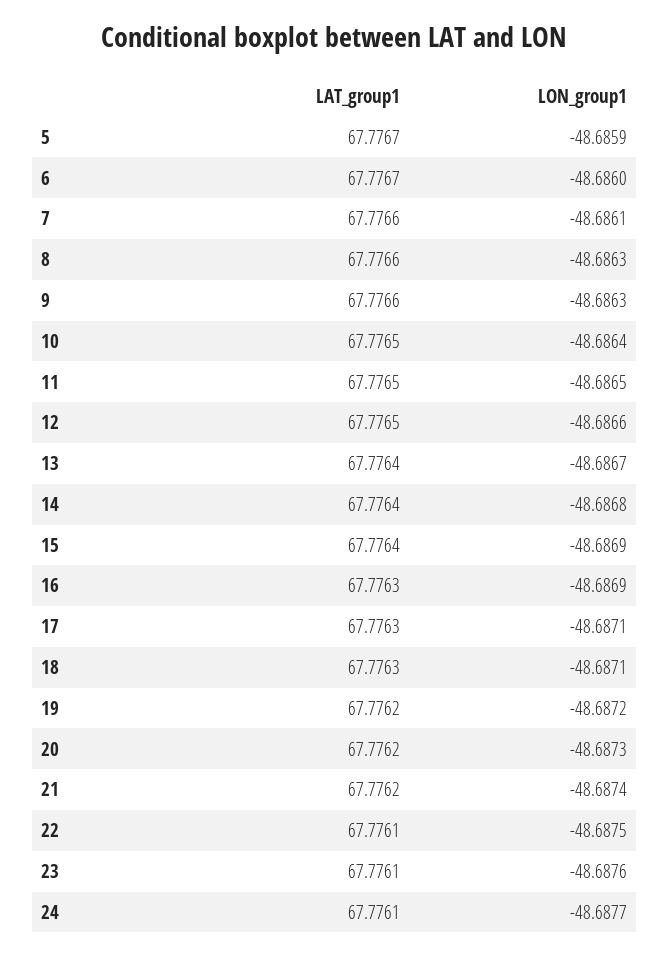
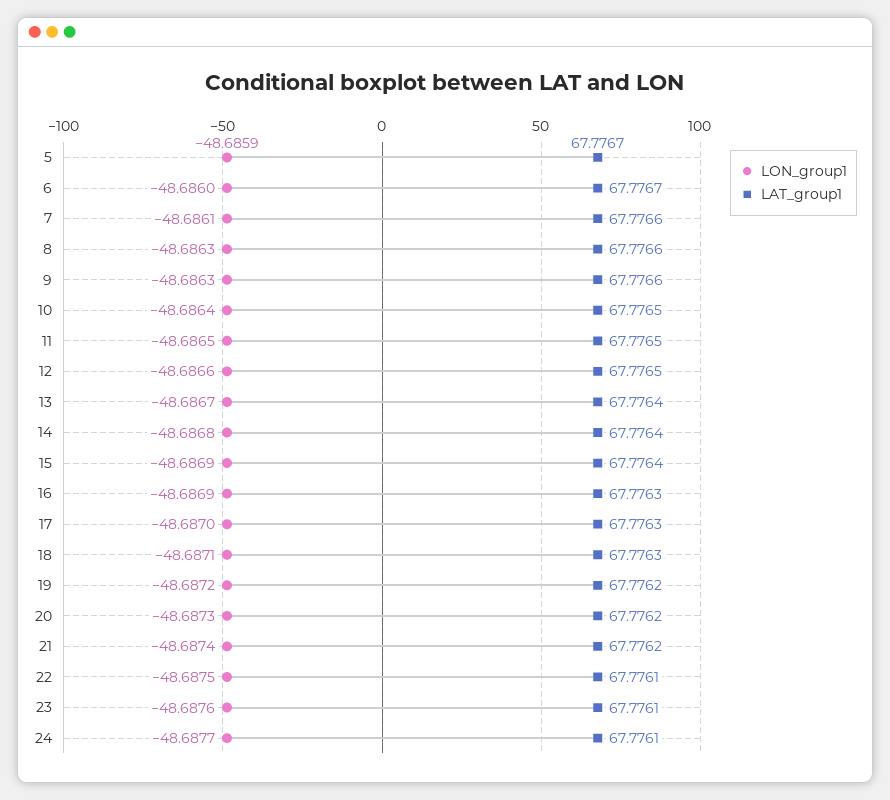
LON_group1, 17: -48.6871 -> -48.687

